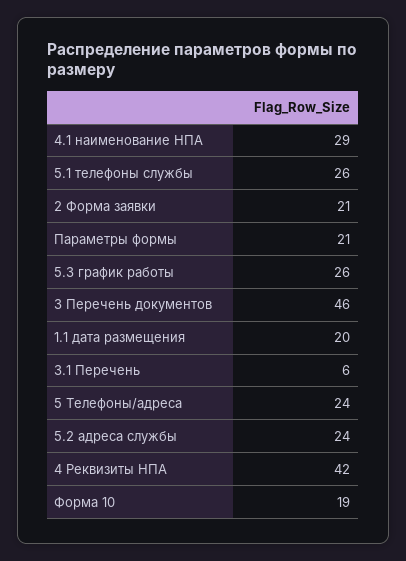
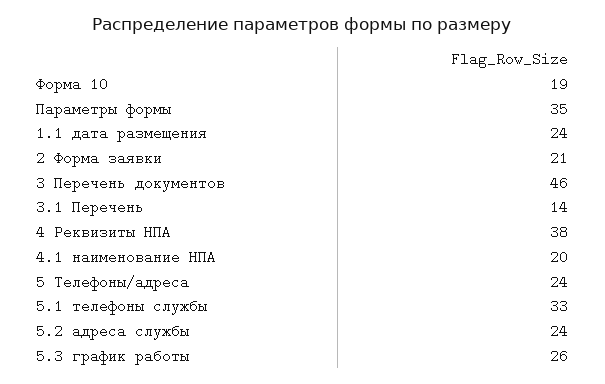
4.1 наименование НПА: 29 -> 20
5.1 телефоны службы: 26 -> 33
Параметры формы: 21 -> 35
1.1 дата размещения: 20 -> 24
3.1 Перечень: 6 -> 14
4 Реквизиты НПА: 42 -> 38

